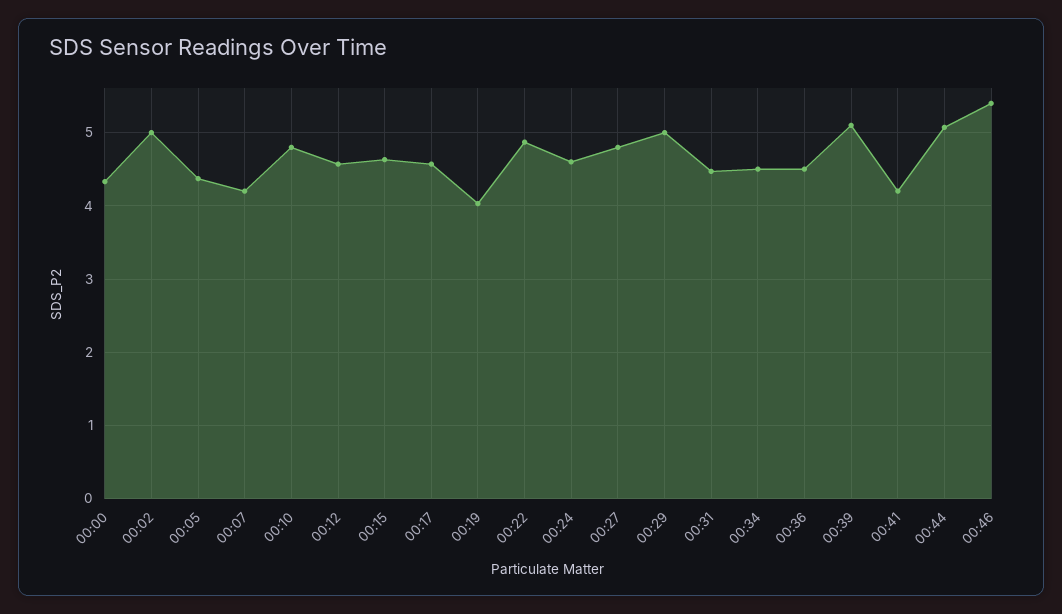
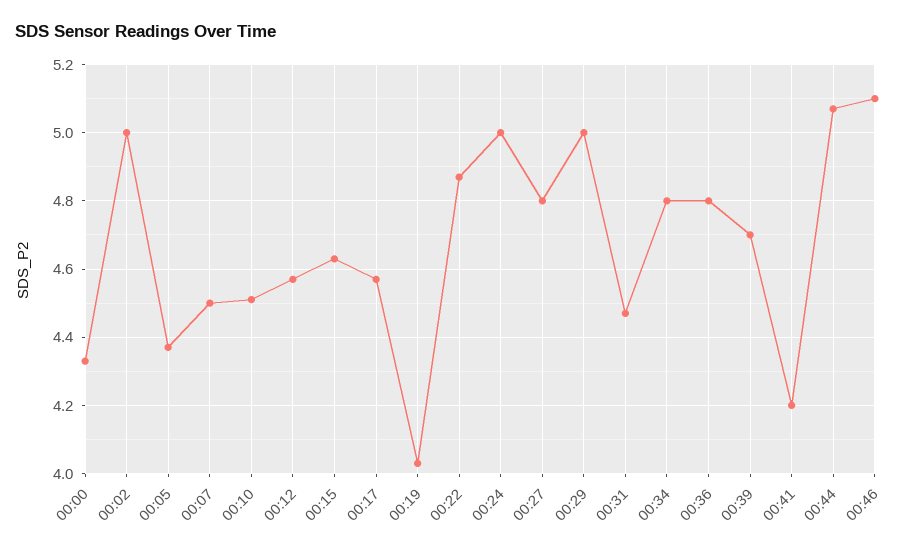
00:07: 4.2 -> 4.5
00:10: 4.8 -> 4.5
00:24: 4.6 -> 5
00:34: 4.5 -> 4.8
00:36: 4.5 -> 4.8
00:39: 5.1 -> 4.7
00:46: 5.4 -> 5.1

